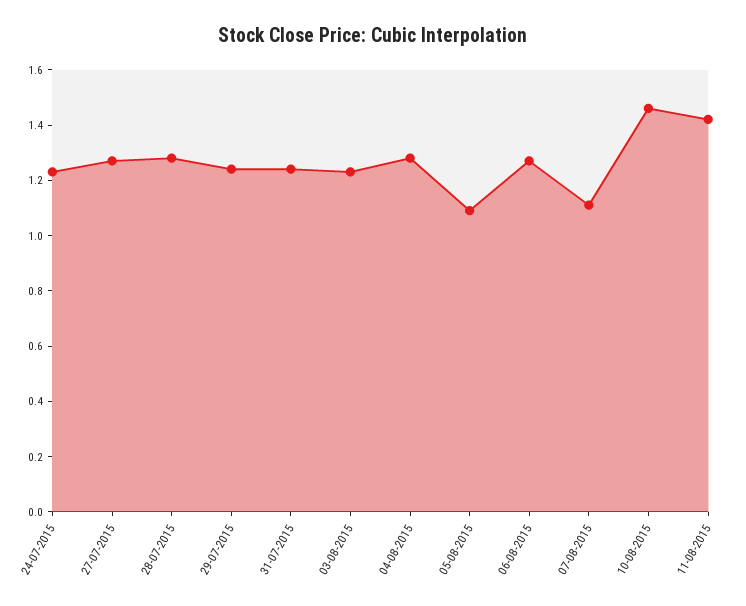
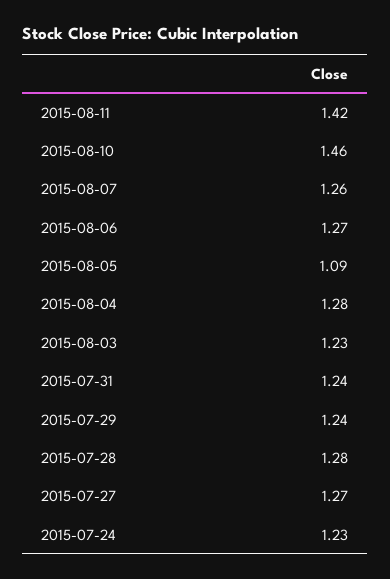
07-08-2015: 1.1 -> 1.26

